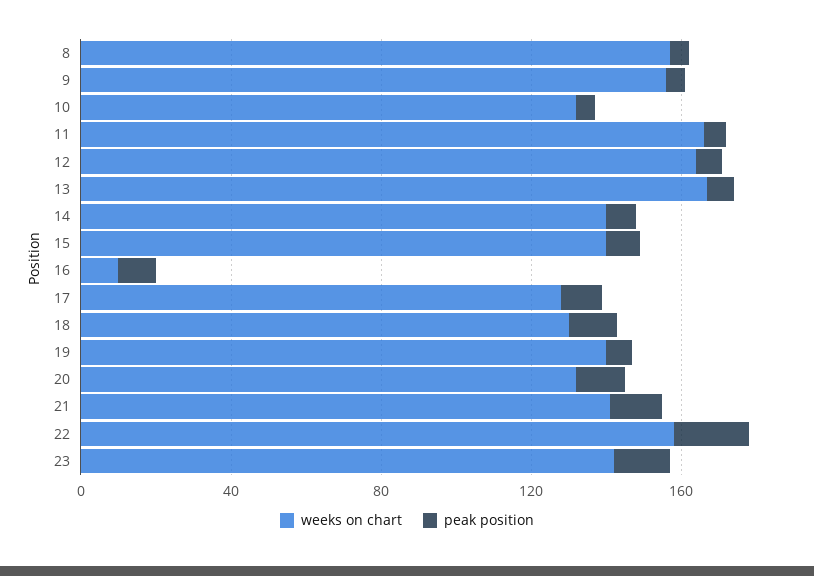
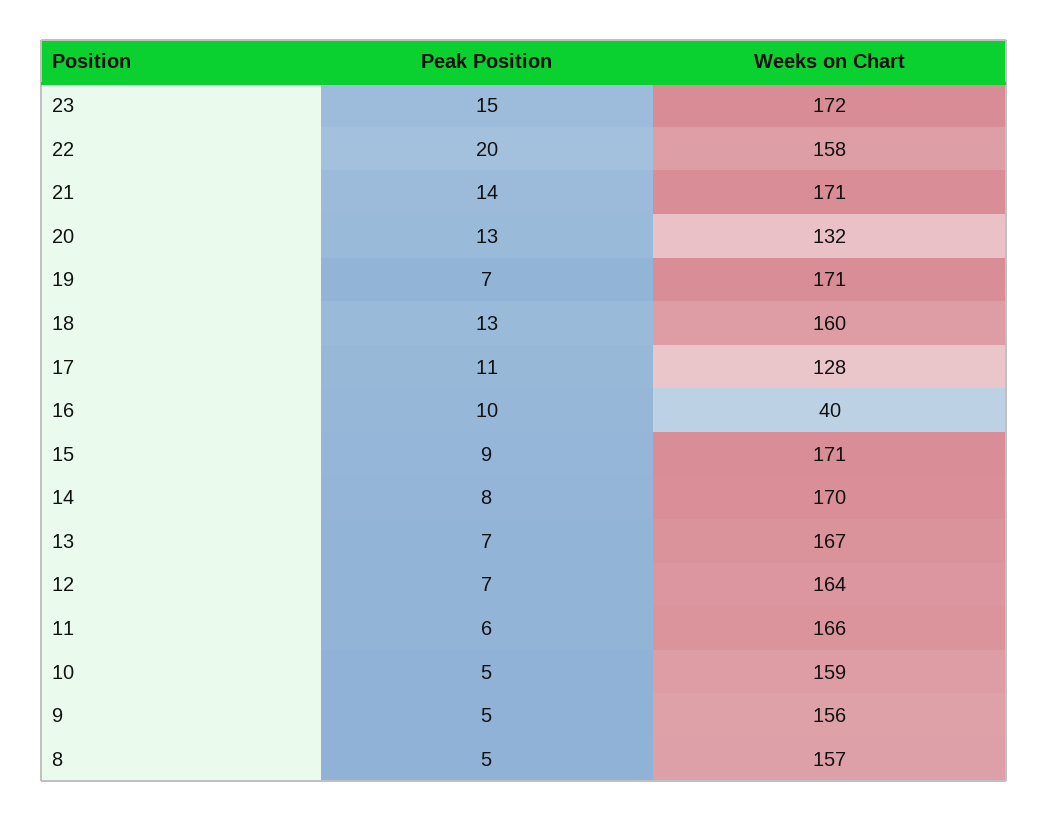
weeks on chart, 10: 130 -> 159
weeks on chart, 14: 140 -> 170
weeks on chart, 15: 140 -> 171
weeks on chart, 16: 10 -> 40
weeks on chart, 18: 130 -> 160
weeks on chart, 19: 140 -> 171
weeks on chart, 21: 140 -> 171
weeks on chart, 23: 140 -> 172

